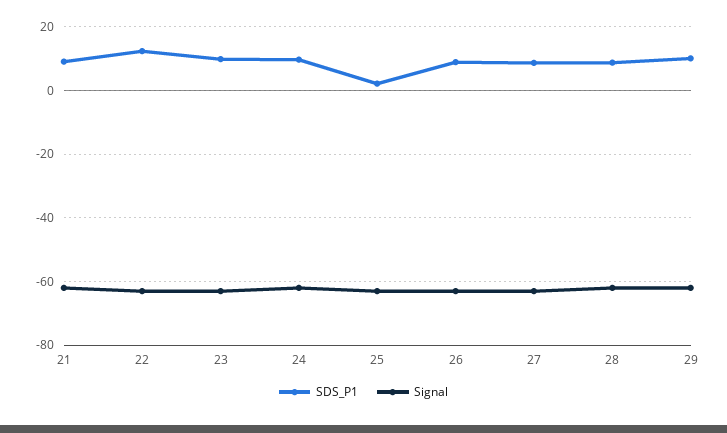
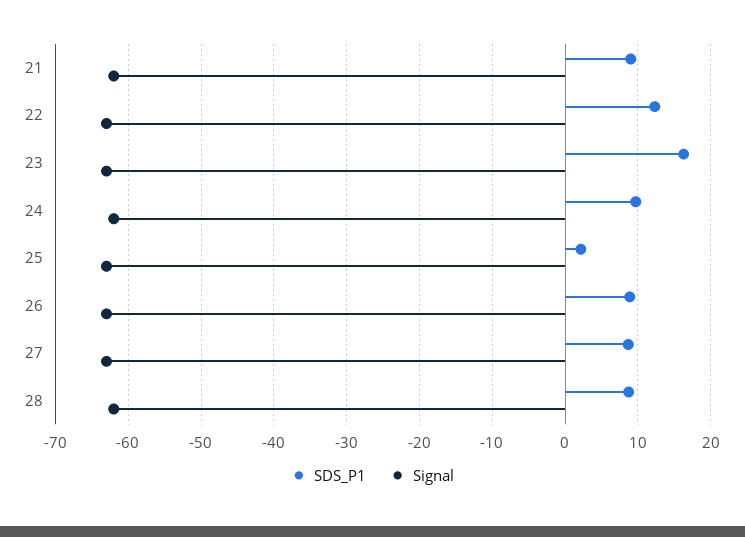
SDS_P1, 23: 10 -> 16
SDS_P1, 29: 10 -> none
Signal, 29: -62 -> none

